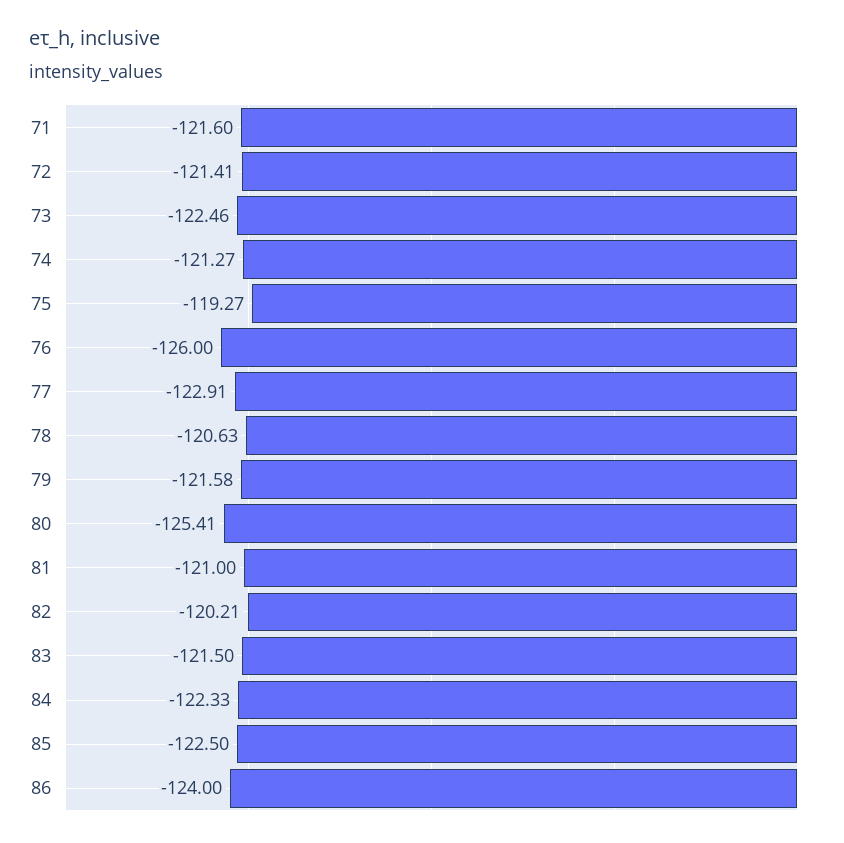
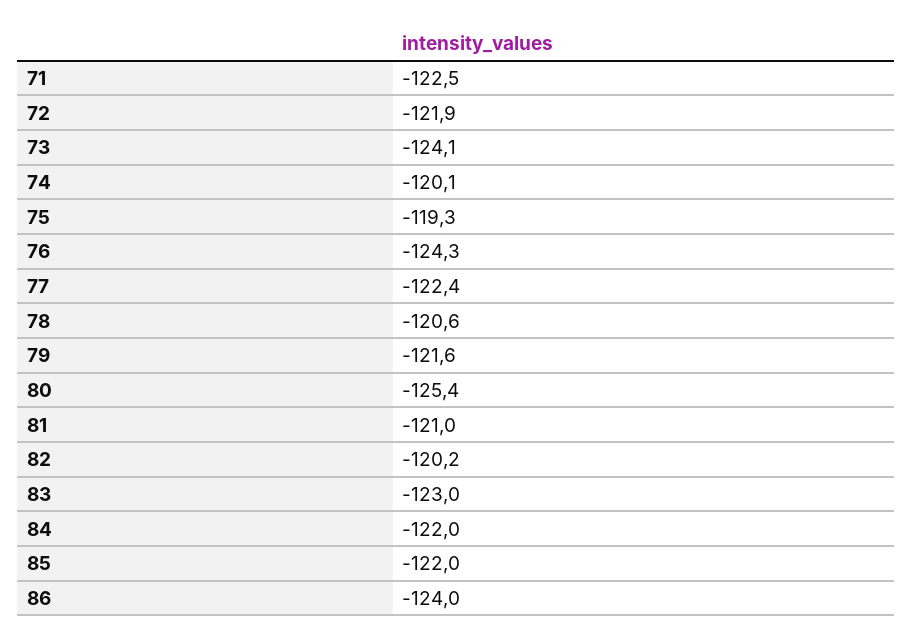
71: -121.6 -> -122.5
72: -121.41 -> -121.9
73: -122.46 -> -124.1
74: -121.27 -> -120.1
76: -126 -> -124.3
77: -122.91 -> -122.4
83: -121.5 -> -123
84: -122.33 -> -122
85: -122.5 -> -122

